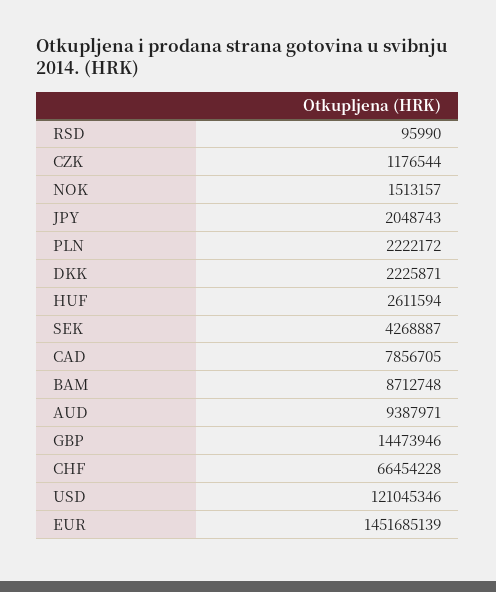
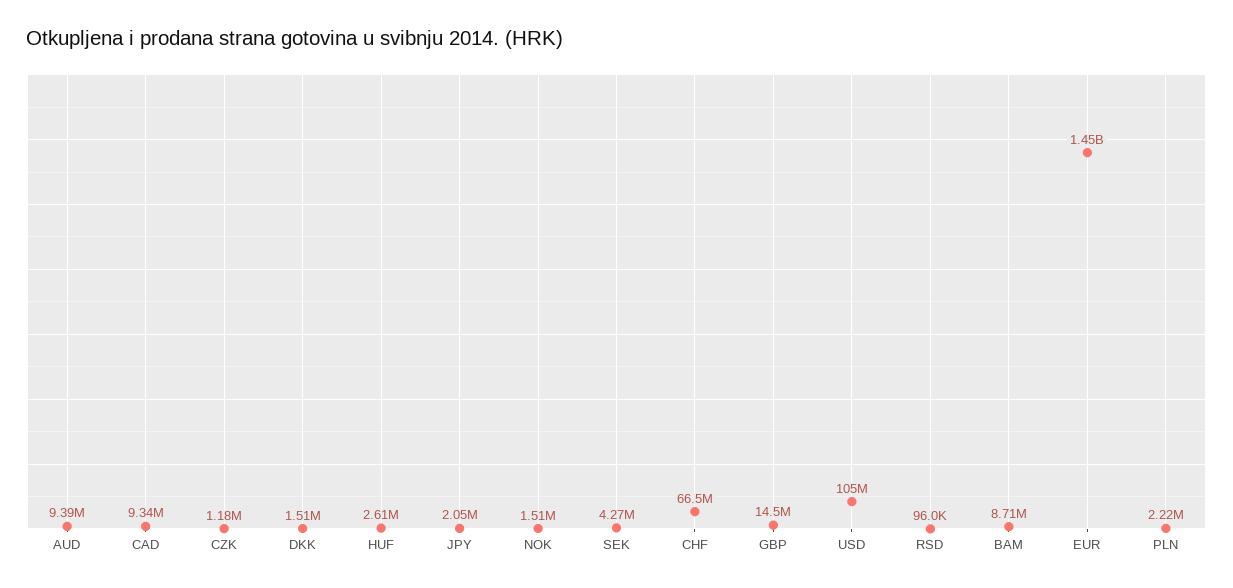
DKK: 2225871 -> 1510000
CAD: 7856705 -> 9340000
USD: 121045346 -> 105000000

